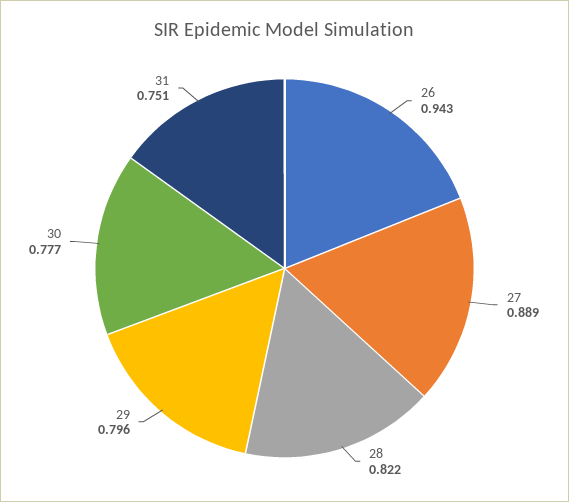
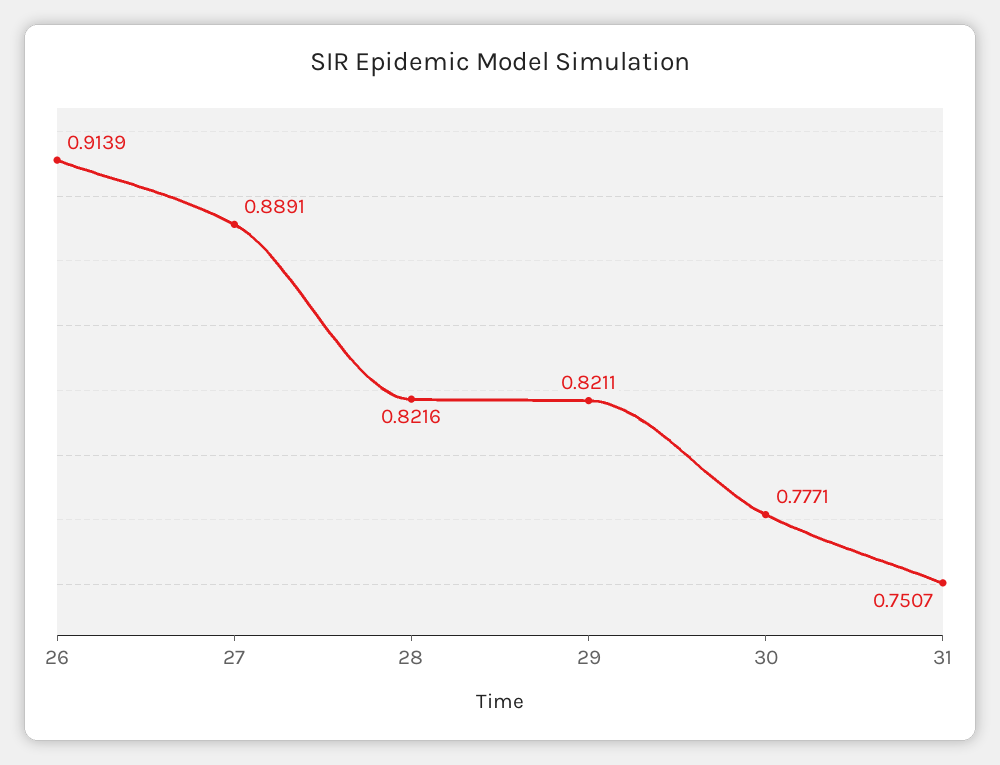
26: 0.943 -> 0.9139
29: 0.796 -> 0.8211

